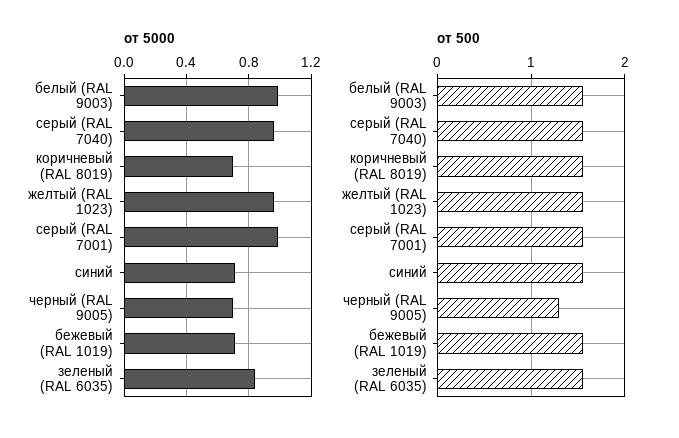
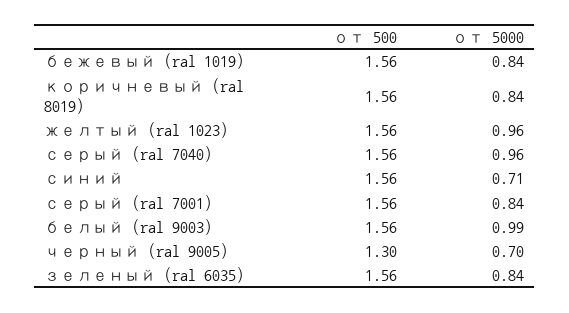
от 5000, коричневый (RAL 8019): 0.7 -> 0.84
от 5000, серый (RAL 7001): 1 -> 0.84
от 5000, бежевый (RAL 1019): 0.7 -> 0.84

